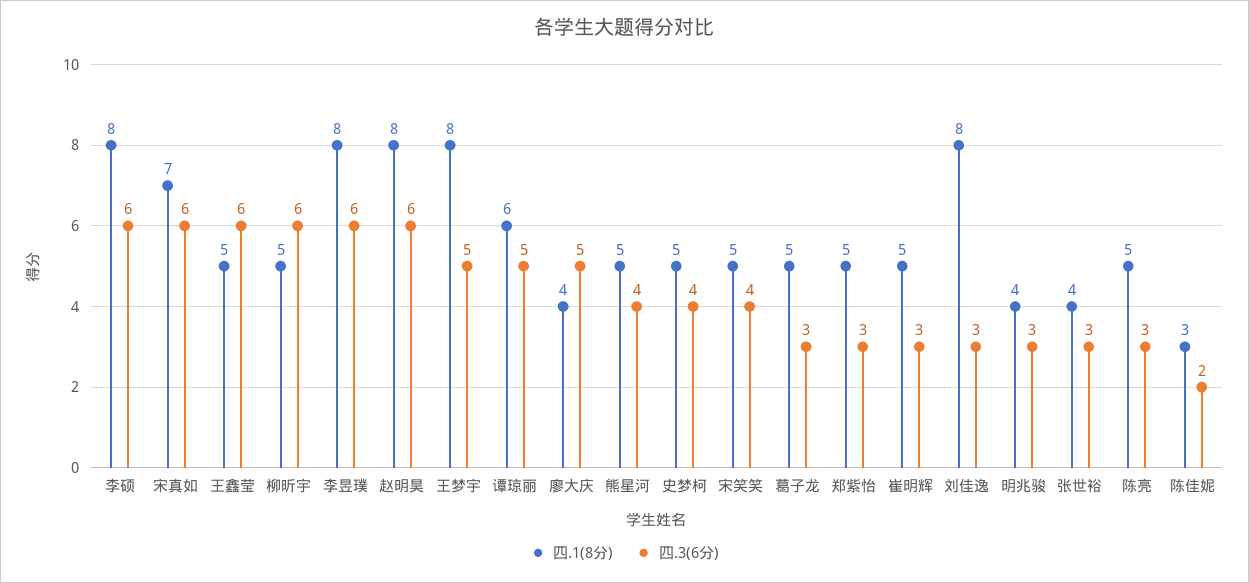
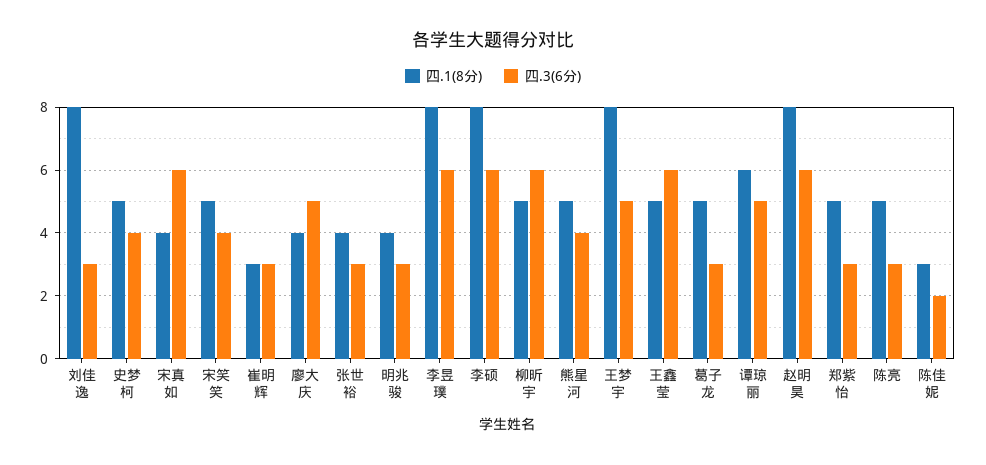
四.1(8分), 宋真如: 7 -> 4
四.1(8分), 崔明辉: 5 -> 3

